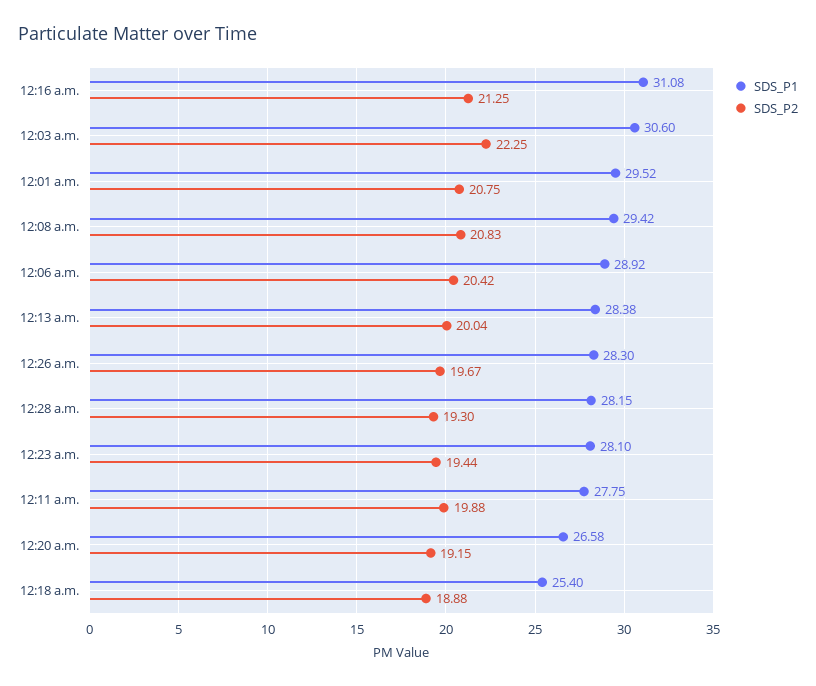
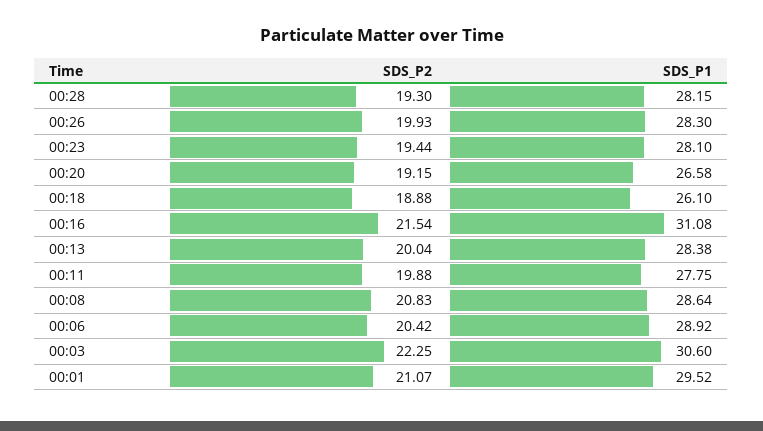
SDS_P2, 12:16 a.m.: 21.25 -> 21.54
SDS_P2, 12:01 a.m.: 20.75 -> 21.07
SDS_P1, 12:08 a.m.: 29.42 -> 28.64
SDS_P2, 12:26 a.m.: 19.67 -> 19.93
SDS_P1, 12:18 a.m.: 25.4 -> 26.1

